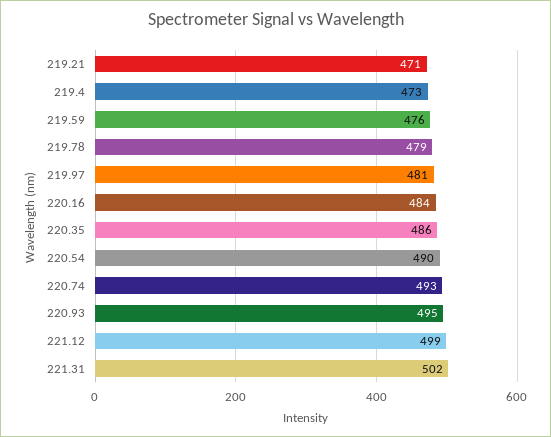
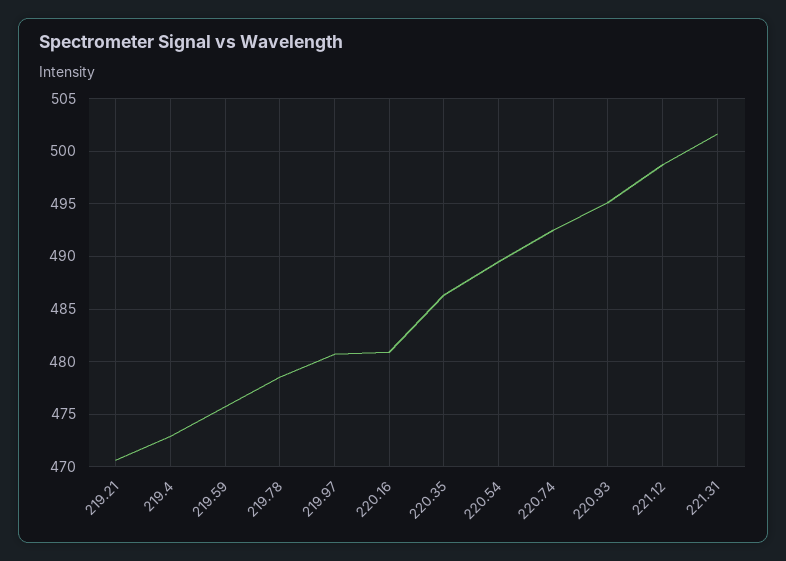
220.16: 484 -> 481

